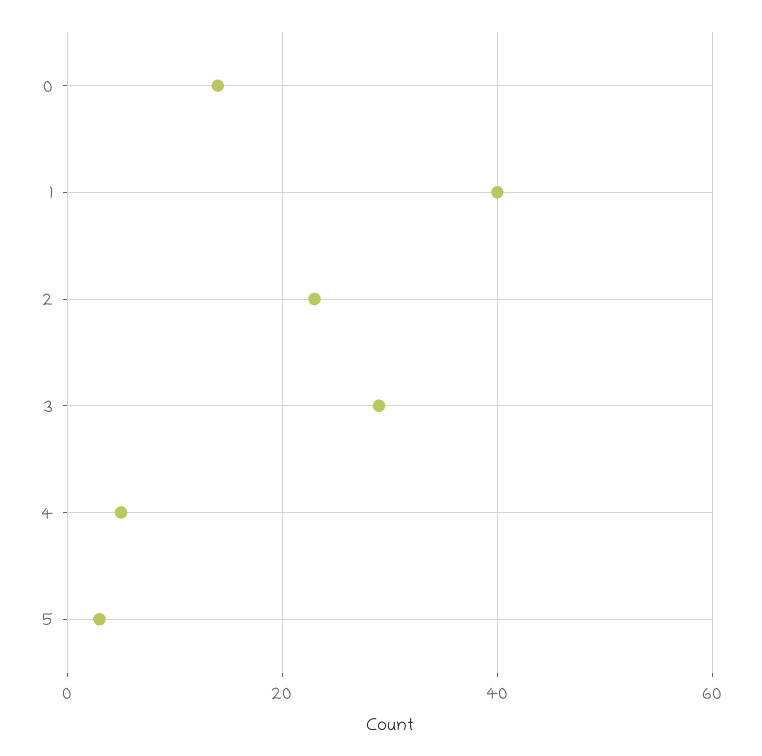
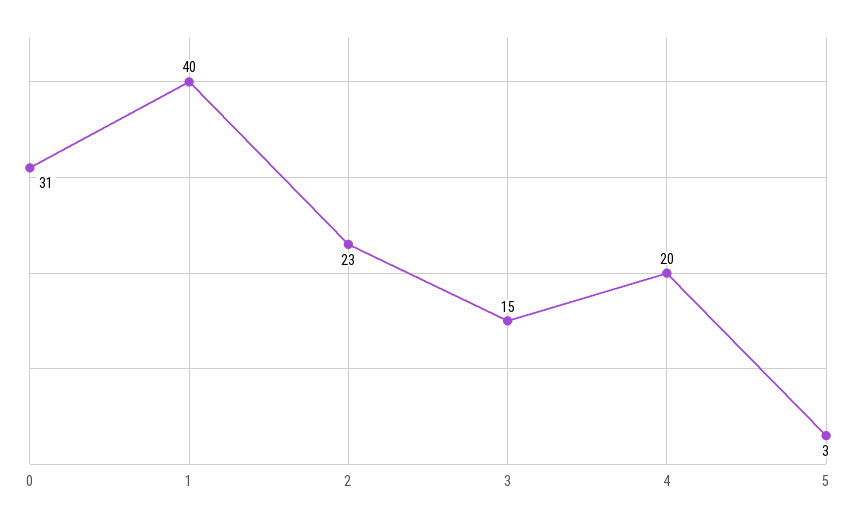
0: 15 -> 31
3: 30 -> 15
4: 5 -> 20

